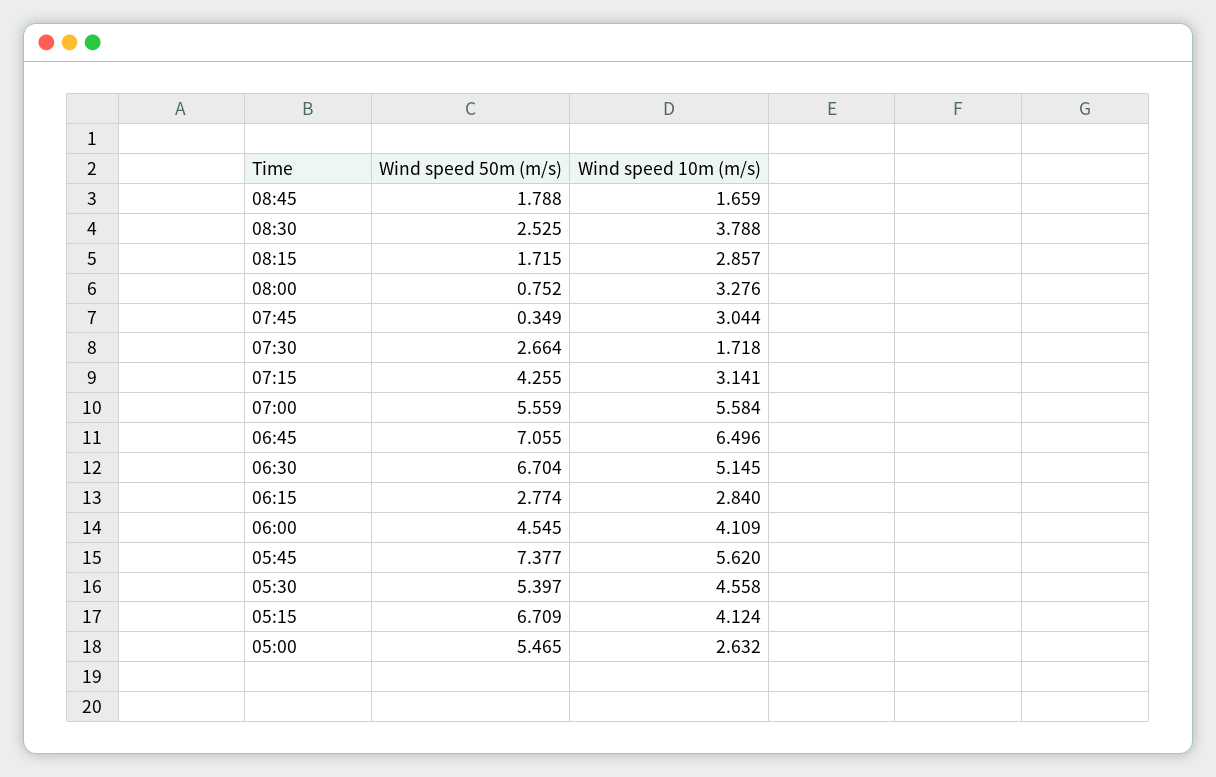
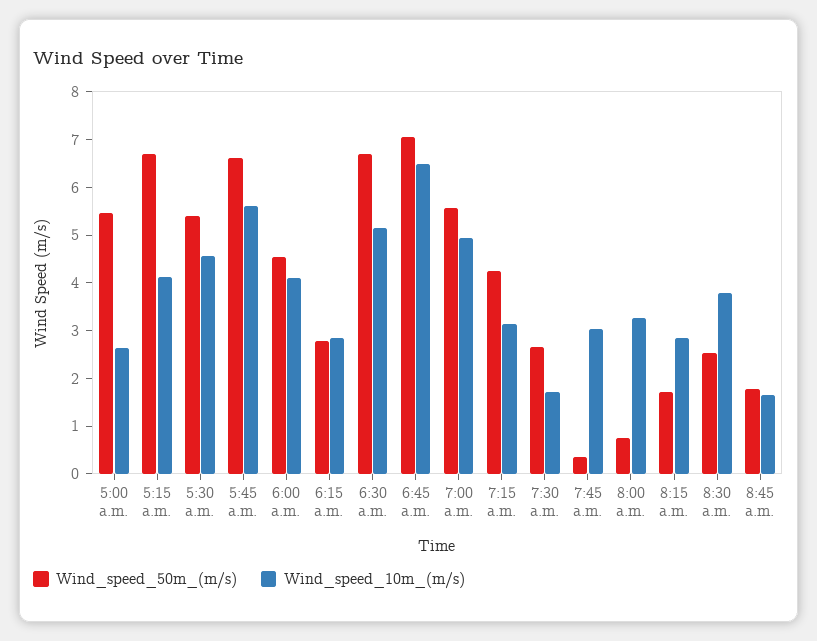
Wind speed 10m (m/s), 07:00: 5.584 -> 5
Wind speed 50m (m/s), 05:45: 7.377 -> 6.6

